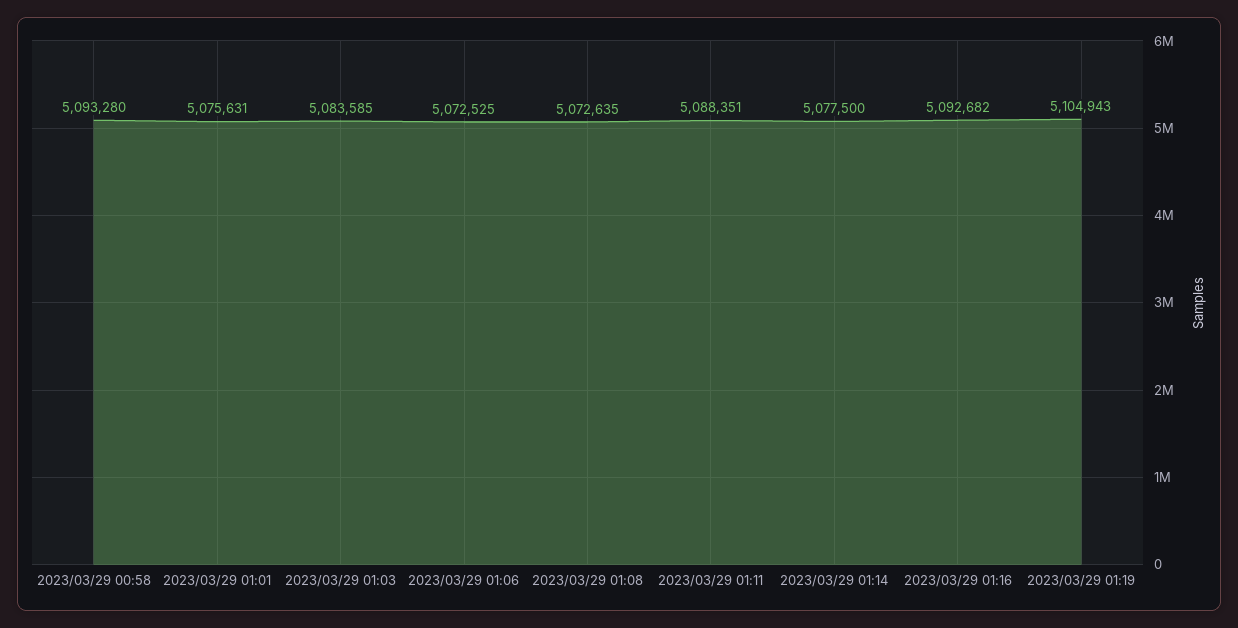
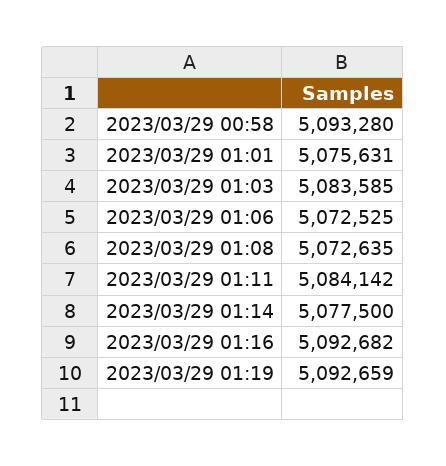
2023/03/29 01:11: 5088351 -> 5084142
2023/03/29 01:19: 5104943 -> 5092659

